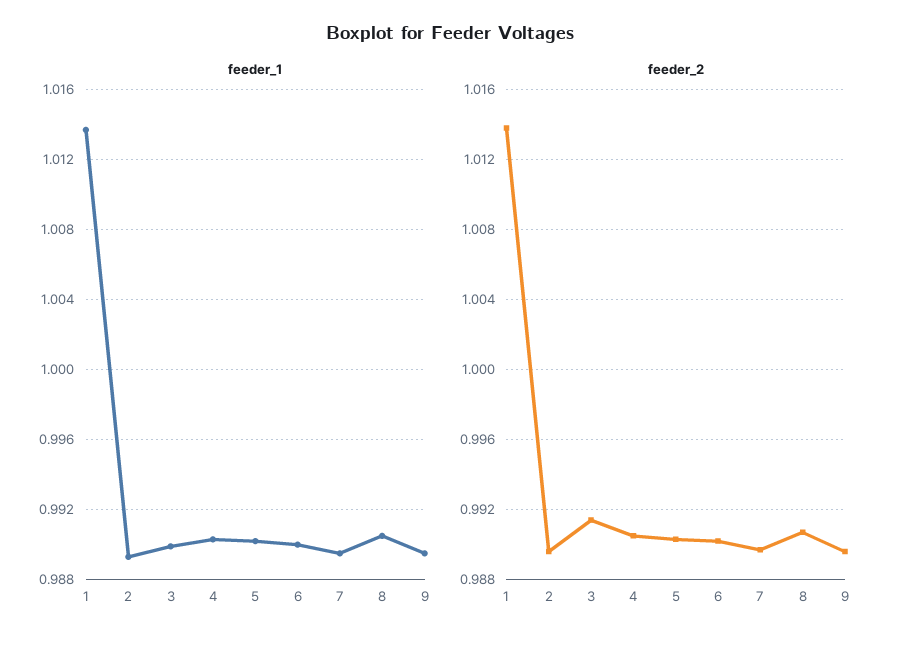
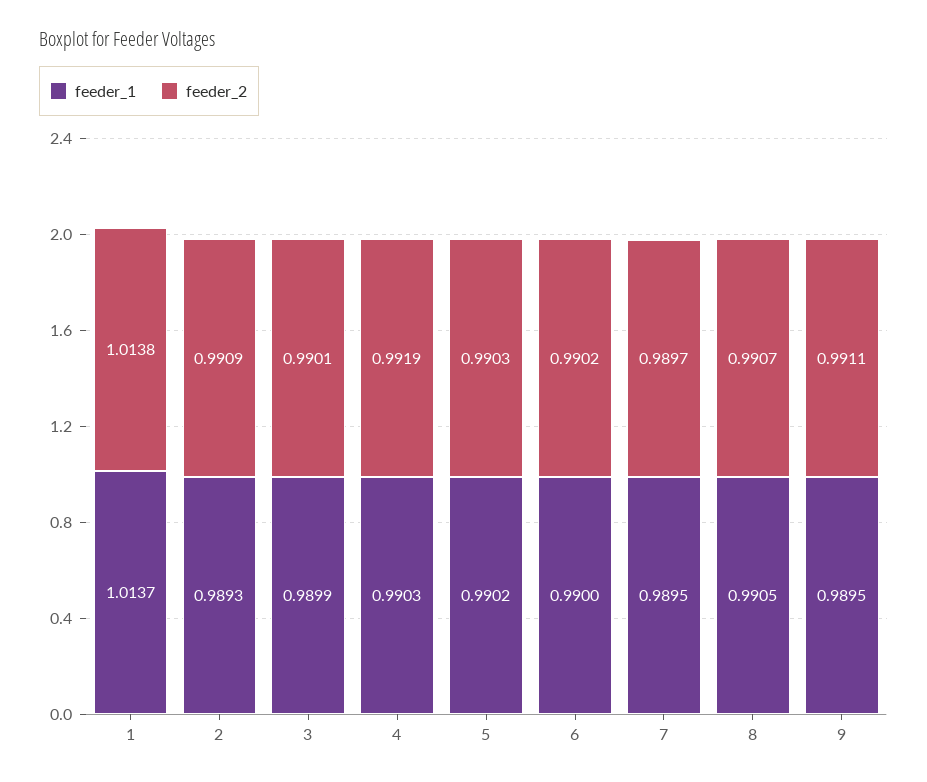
feeder_2, 2: 0.9895 -> 0.9909
feeder_2, 3: 0.9915 -> 0.9901
feeder_2, 4: 0.9905 -> 0.9919
feeder_2, 9: 0.9895 -> 0.9911

